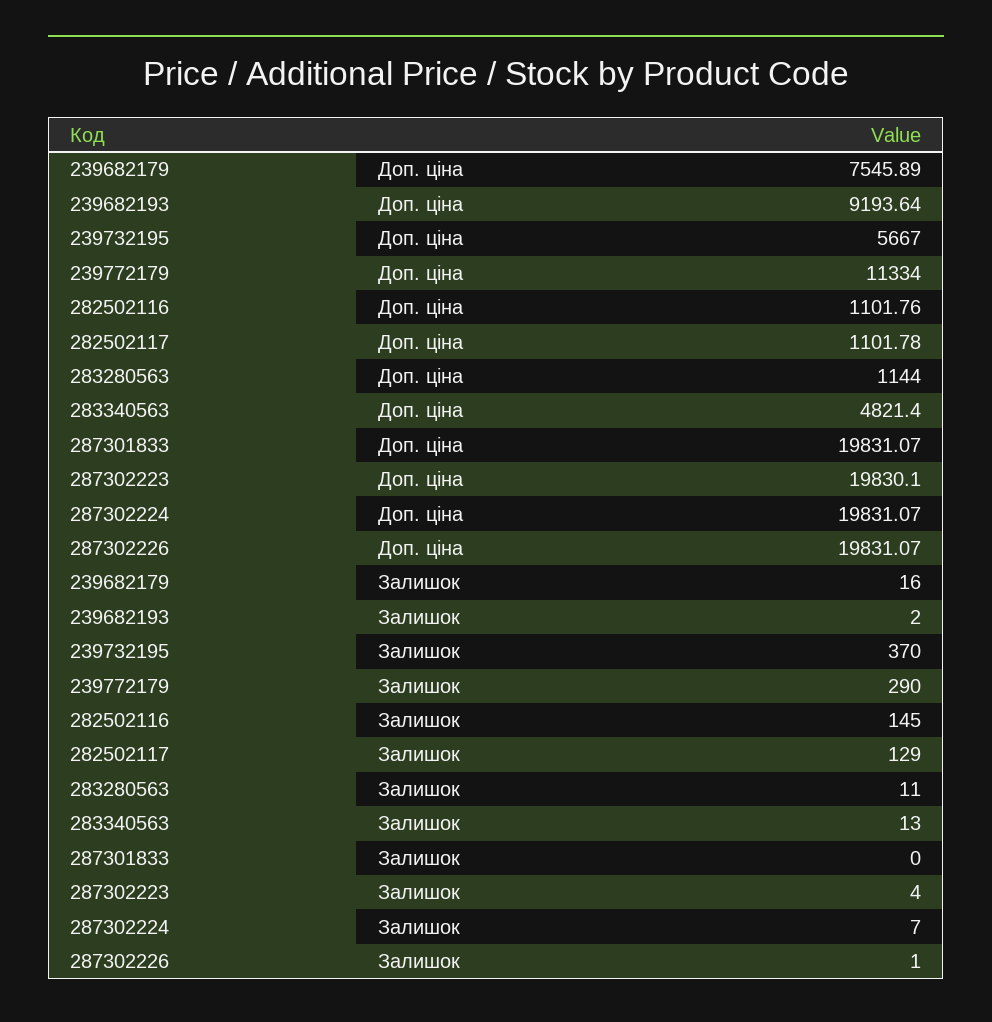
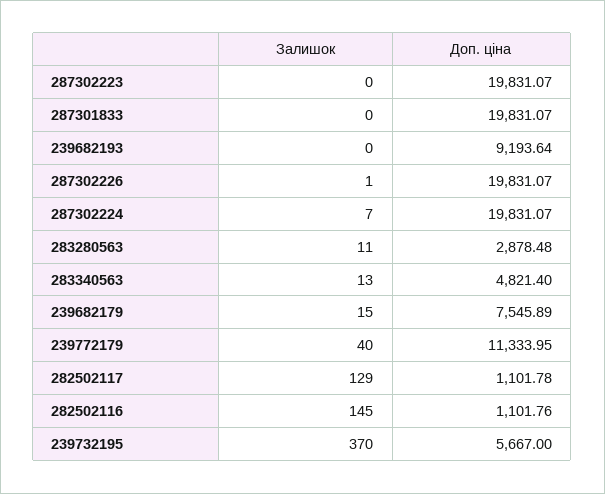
239772179, Доп. ціна: 11334 -> 11333.95
283280563, Доп. ціна: 1144 -> 2878.48
287302223, Доп. ціна: 19830.1 -> 19831.07
239682179, Залишок: 16 -> 15
239682193, Залишок: 2 -> 0
239772179, Залишок: 290 -> 40
287302223, Залишок: 4 -> 0

